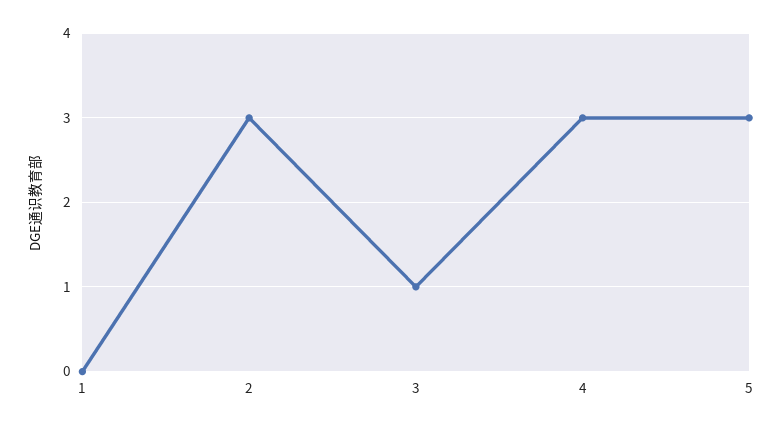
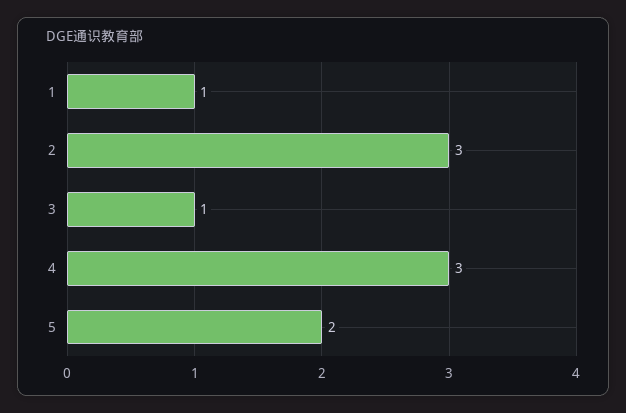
1: 0 -> 1
5: 3 -> 2

